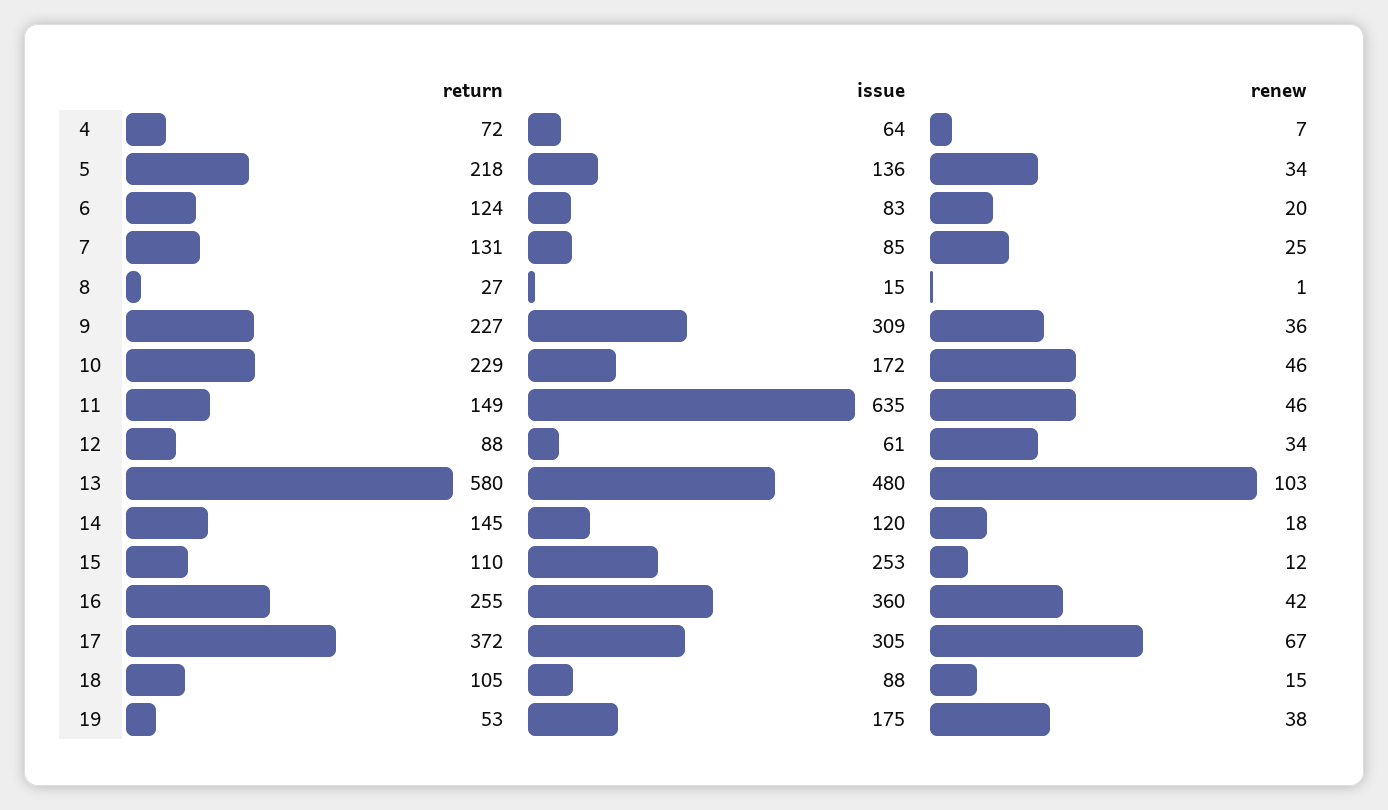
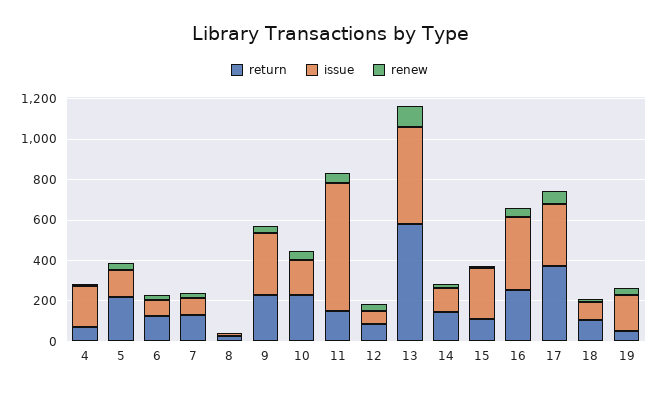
issue, 4: 64 -> 200

